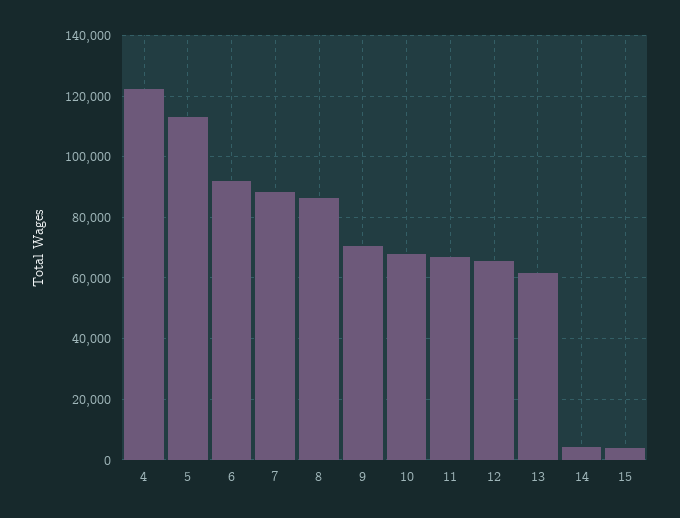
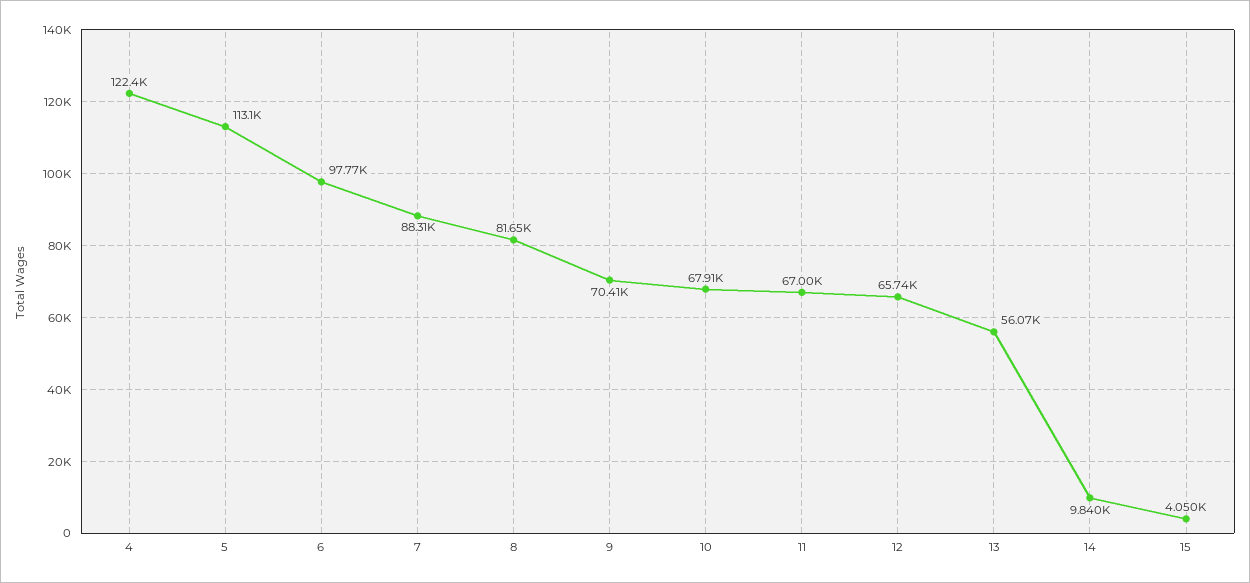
6: 92000 -> 97770
8: 86000 -> 81650
13: 62000 -> 56070
14: 4000 -> 9840

